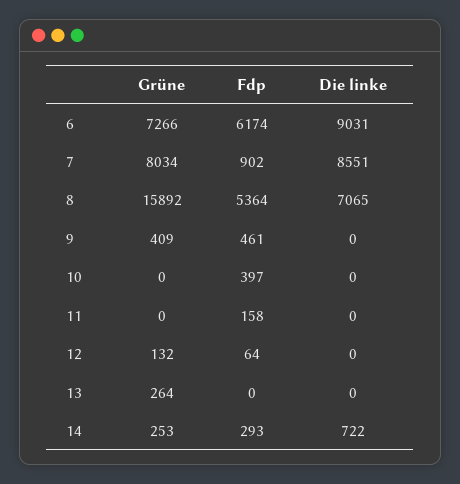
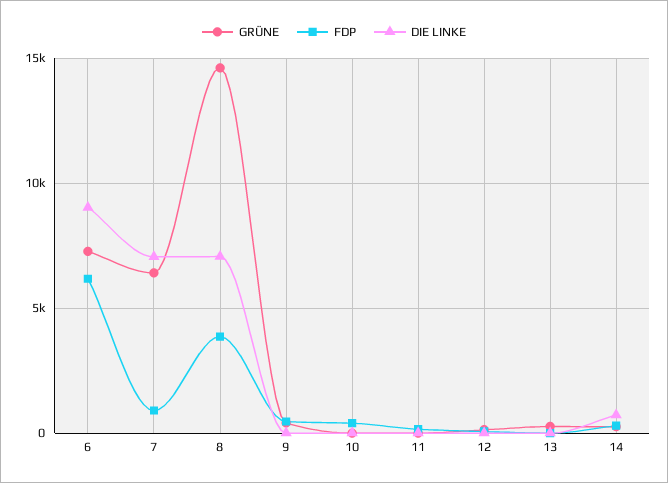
Grüne, 7: 8034 -> 6500
Die linke, 7: 8551 -> 7000
Grüne, 8: 15892 -> 14500
Fdp, 8: 5364 -> 4000

